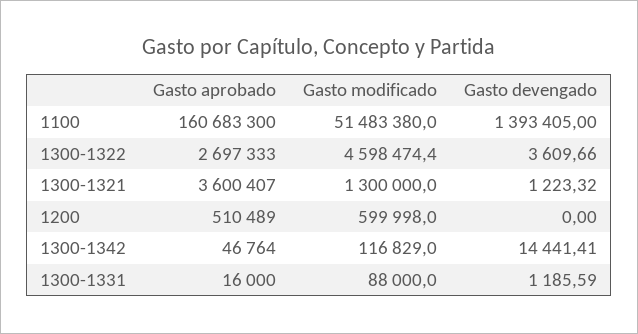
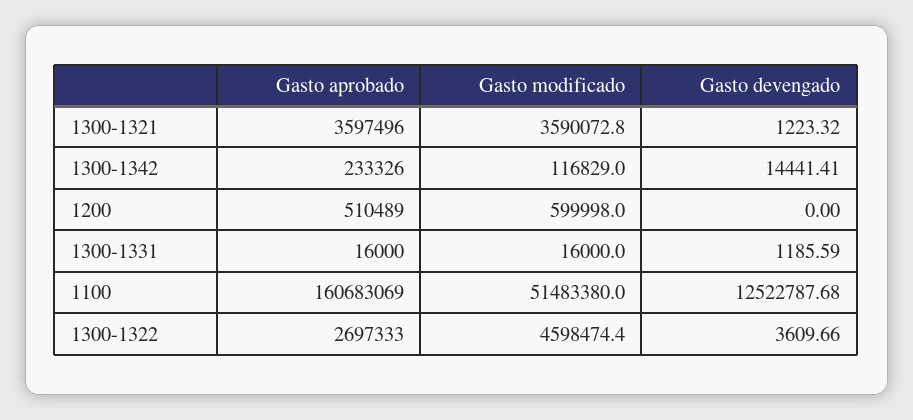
Gasto aprobado, 1100: 160683300 -> 160683069
Gasto devengado, 1100: 1393405 -> 12522787.68
Gasto aprobado, 1300-1321: 3600407 -> 3597496
Gasto modificado, 1300-1321: 1300000 -> 3590072.8
Gasto aprobado, 1300-1342: 46764 -> 233326
Gasto modificado, 1300-1331: 88000 -> 16000

